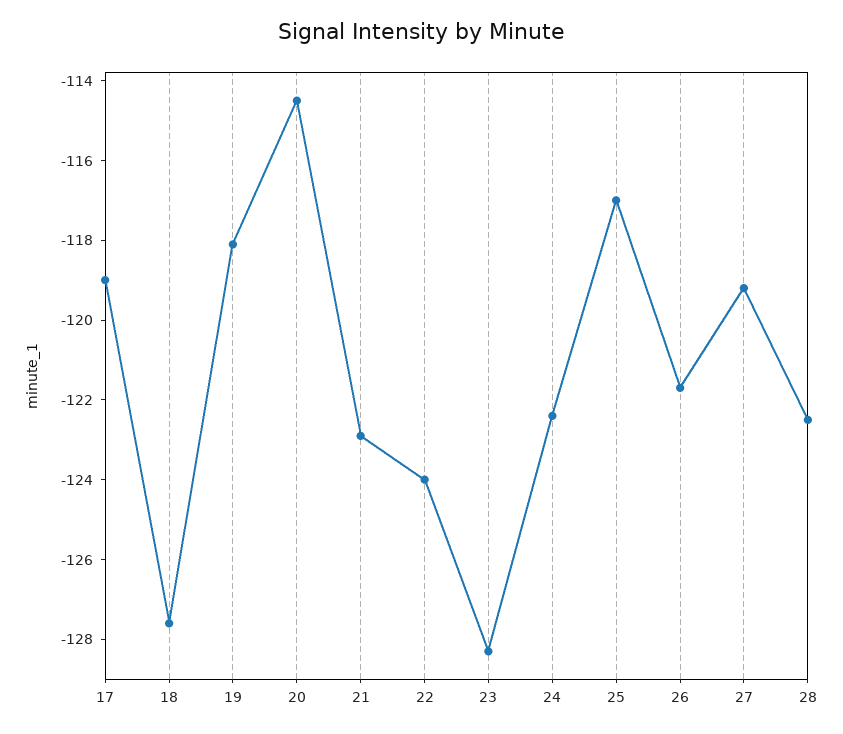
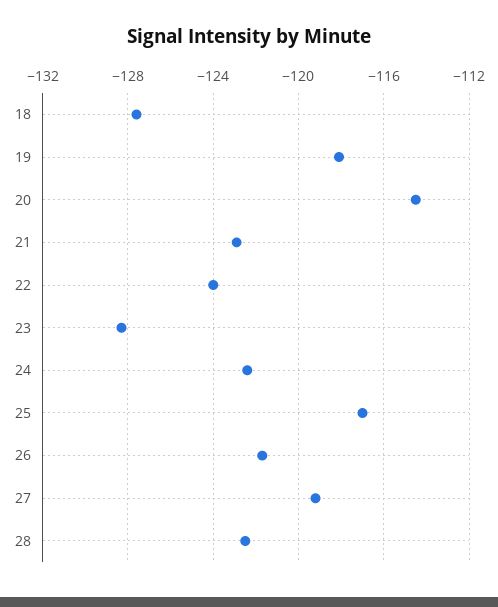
17: -119 -> none

